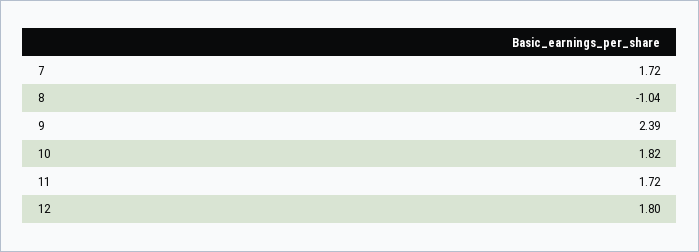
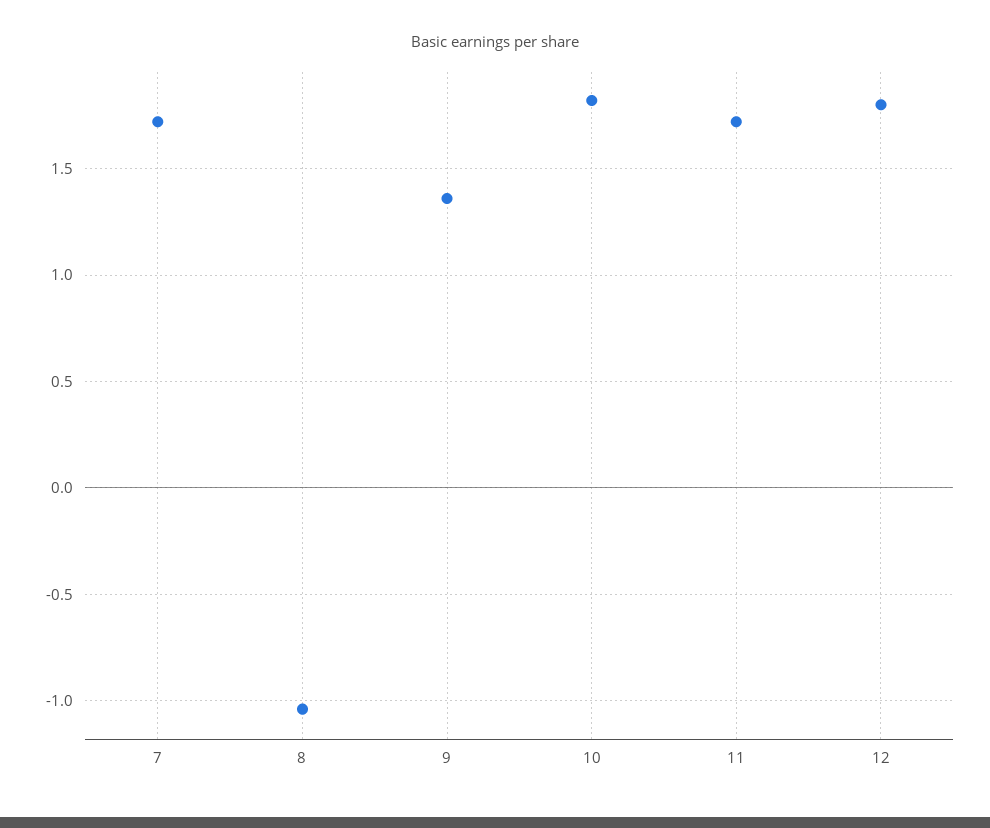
9: 2.39 -> 1.35

